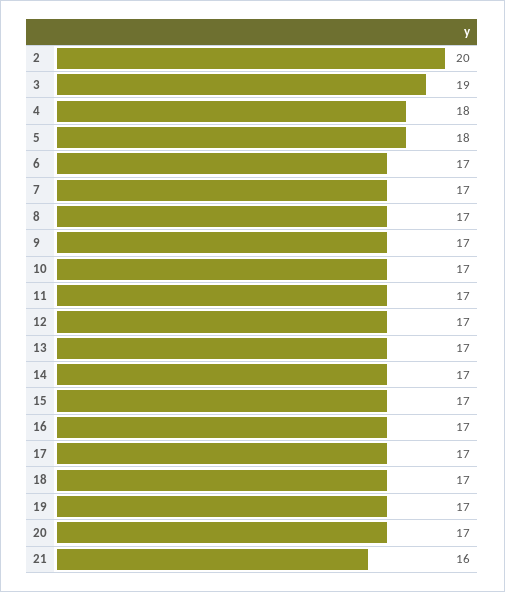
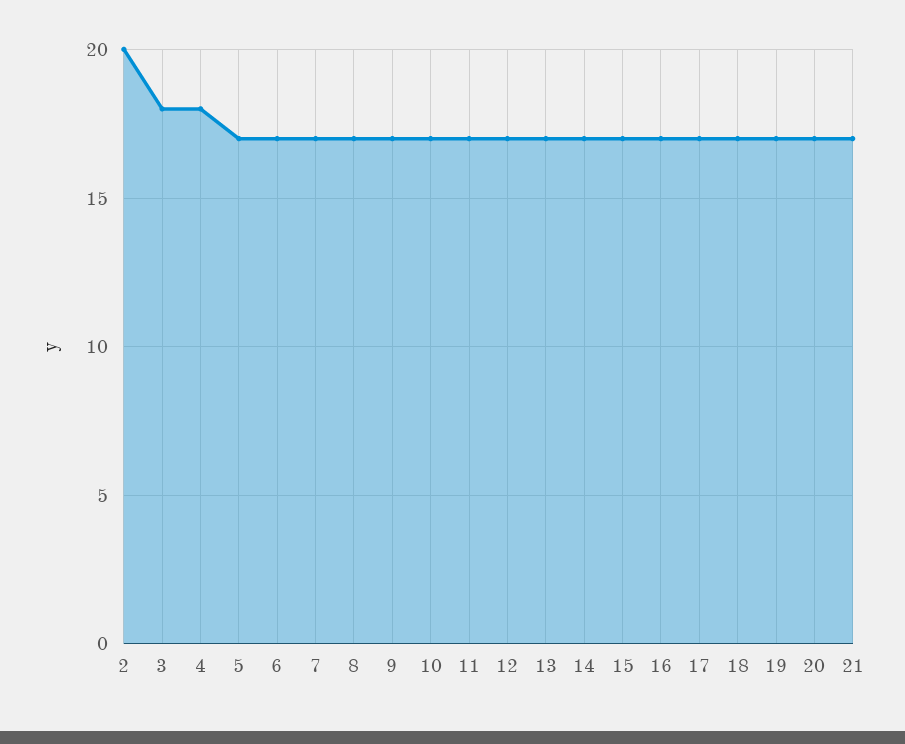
3: 19 -> 18
5: 18 -> 17
21: 16 -> 17

